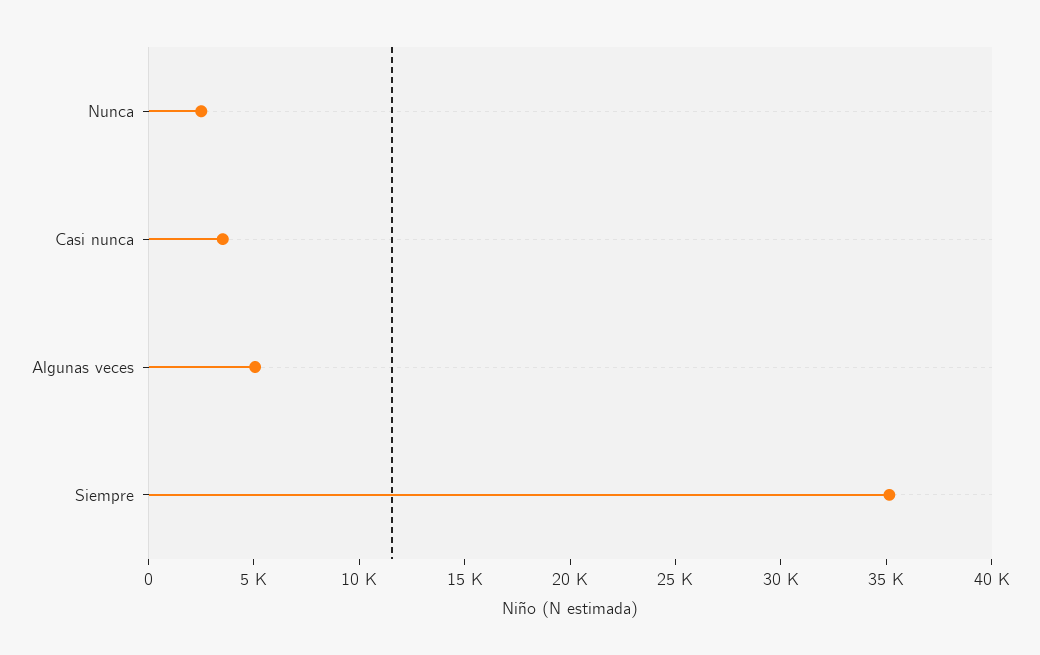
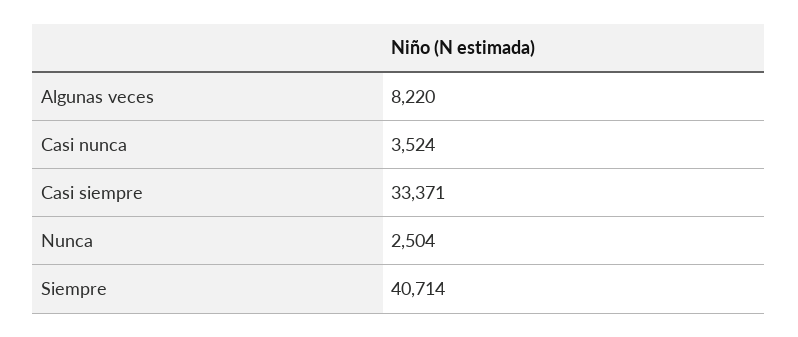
Algunas veces: 5000 -> 8220
Siempre: 35000 -> 40714
Casi siempre: none -> 33371

